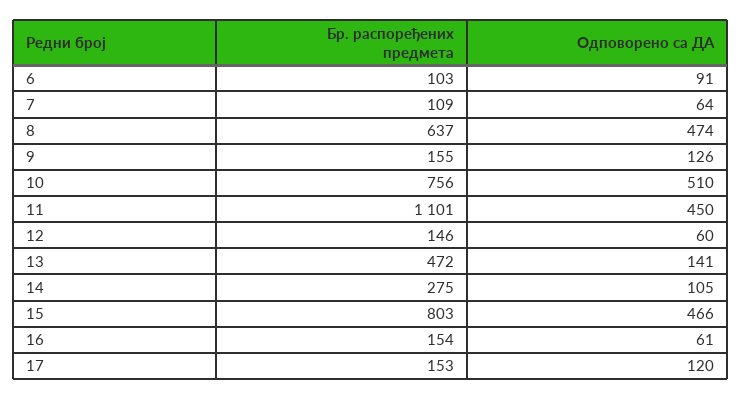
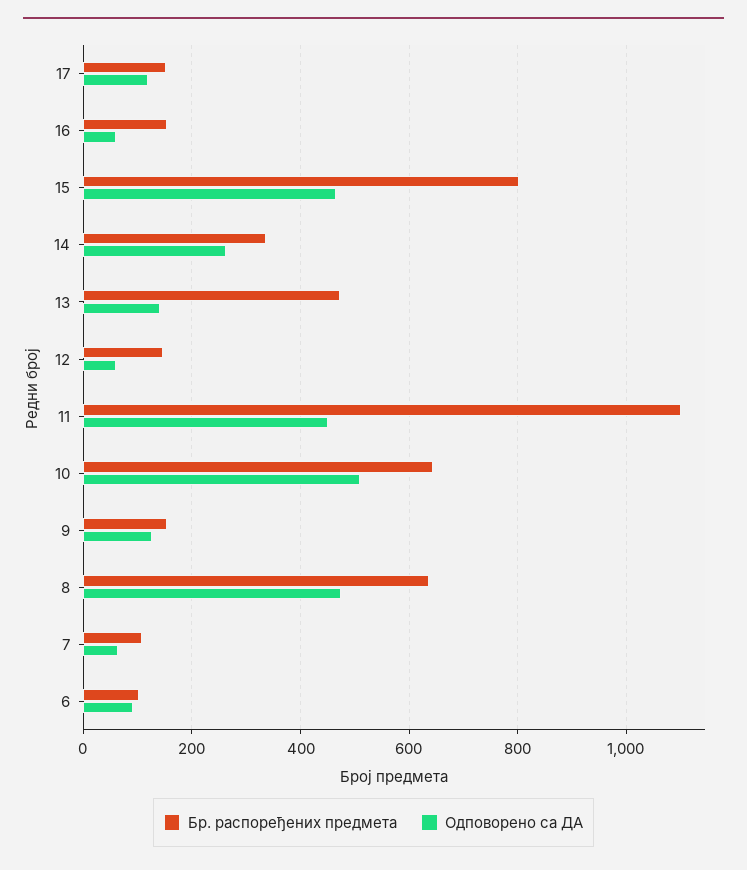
Бр. распоређених предмета, 10: 756 -> 640
Бр. распоређених предмета, 14: 275 -> 340
Одповорено са ДА, 14: 105 -> 260

